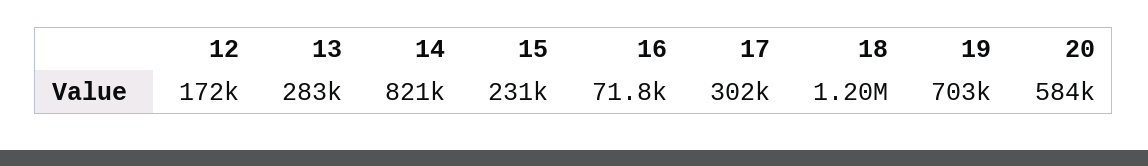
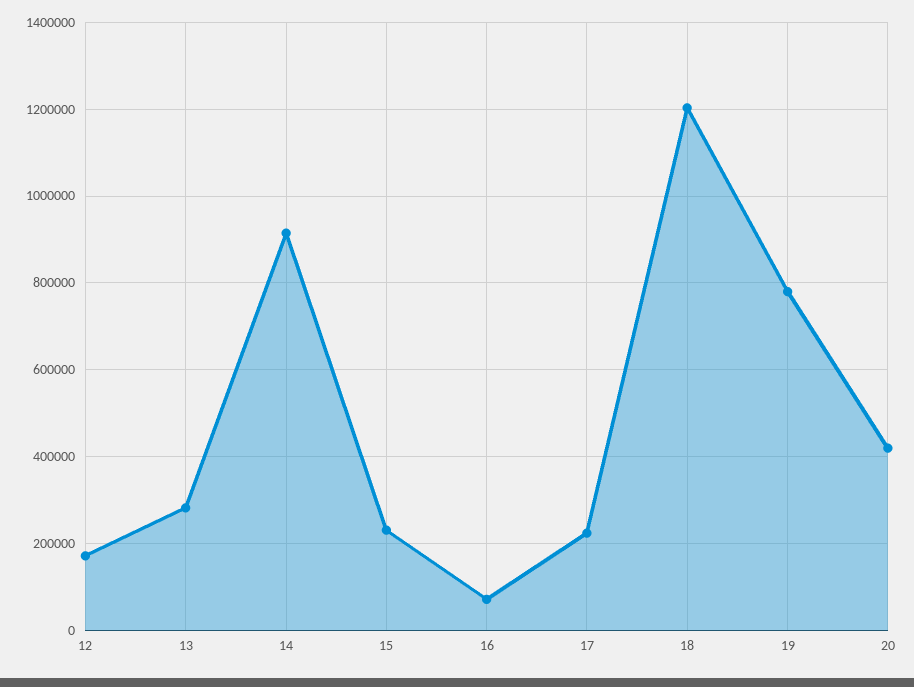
14: 821000 -> 920000
17: 302000 -> 220000
19: 703000 -> 780000
20: 584000 -> 420000

